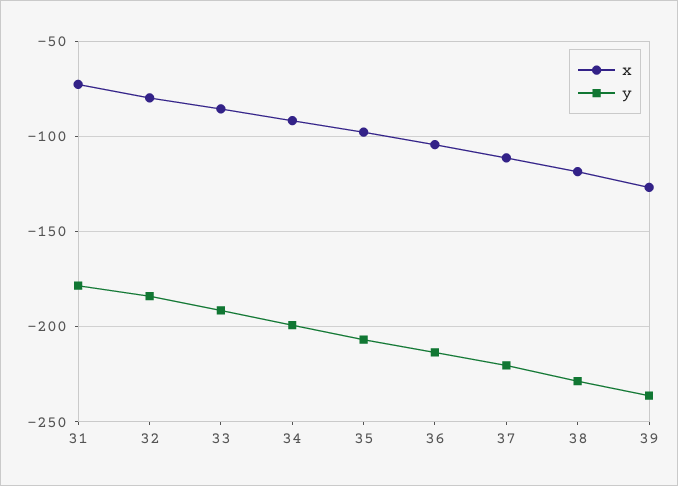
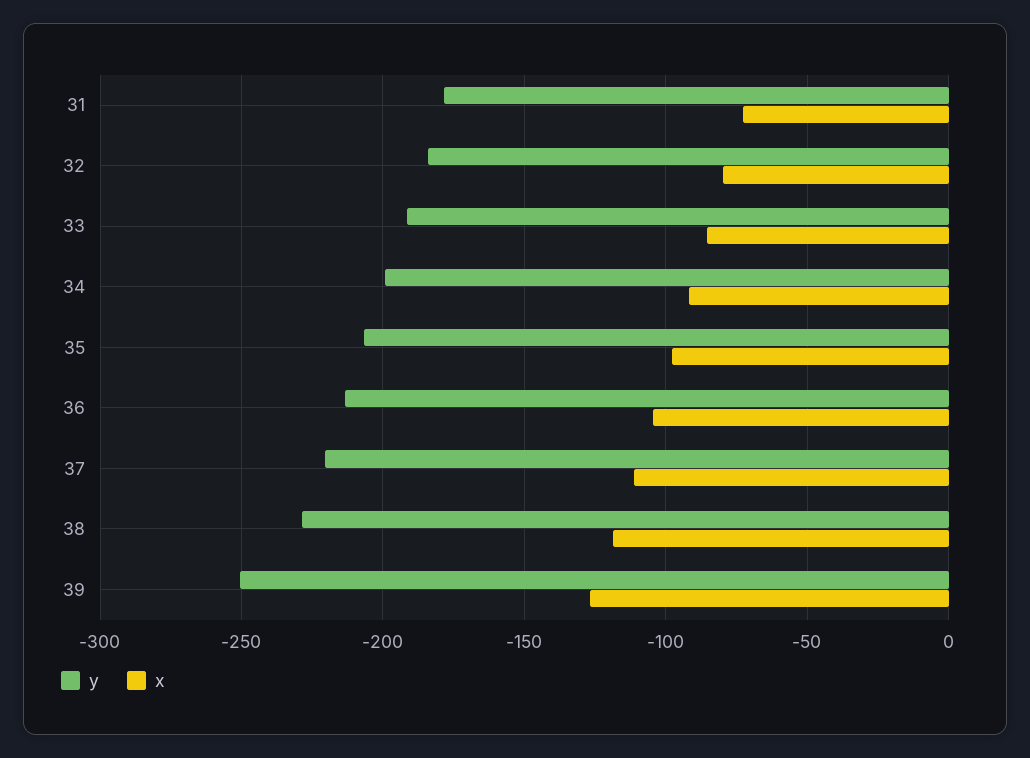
y, 39: -235 -> -250

